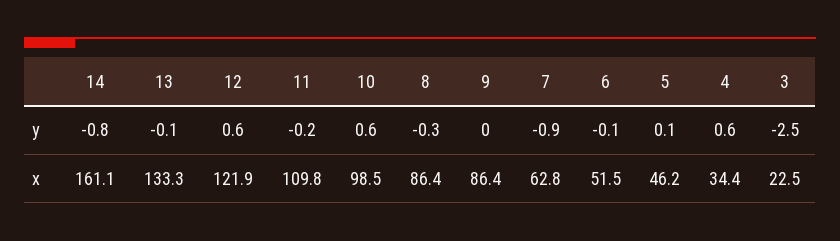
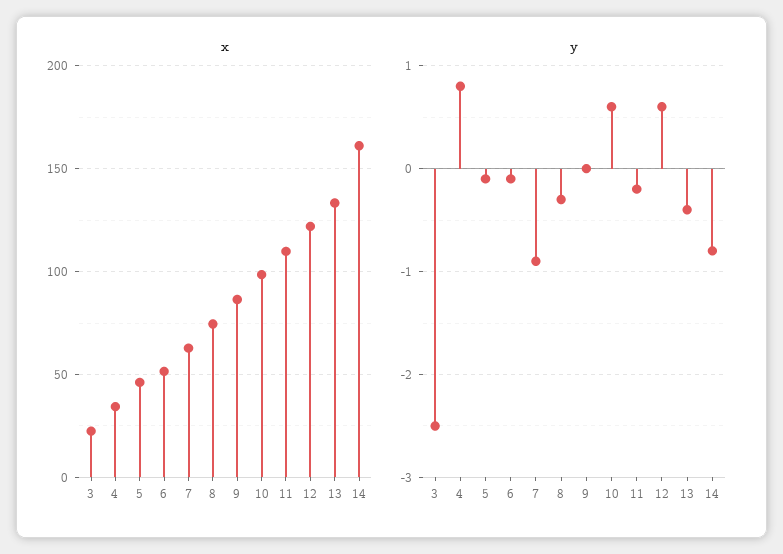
y, 13: -0.1 -> -0.4
y, 5: 0.1 -> -0.1
y, 4: 0.6 -> 0.8
x, 8: 86.4 -> 75

